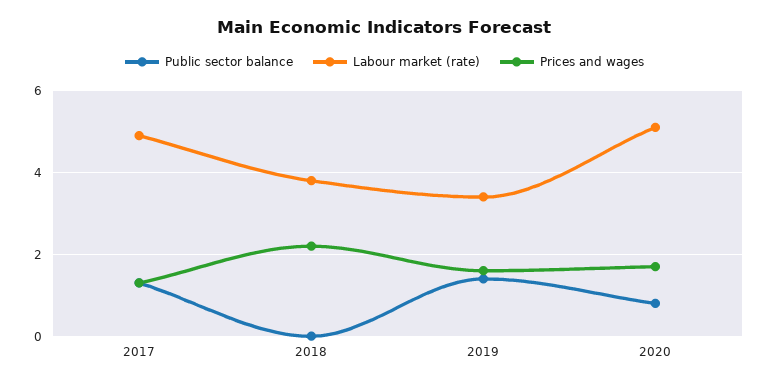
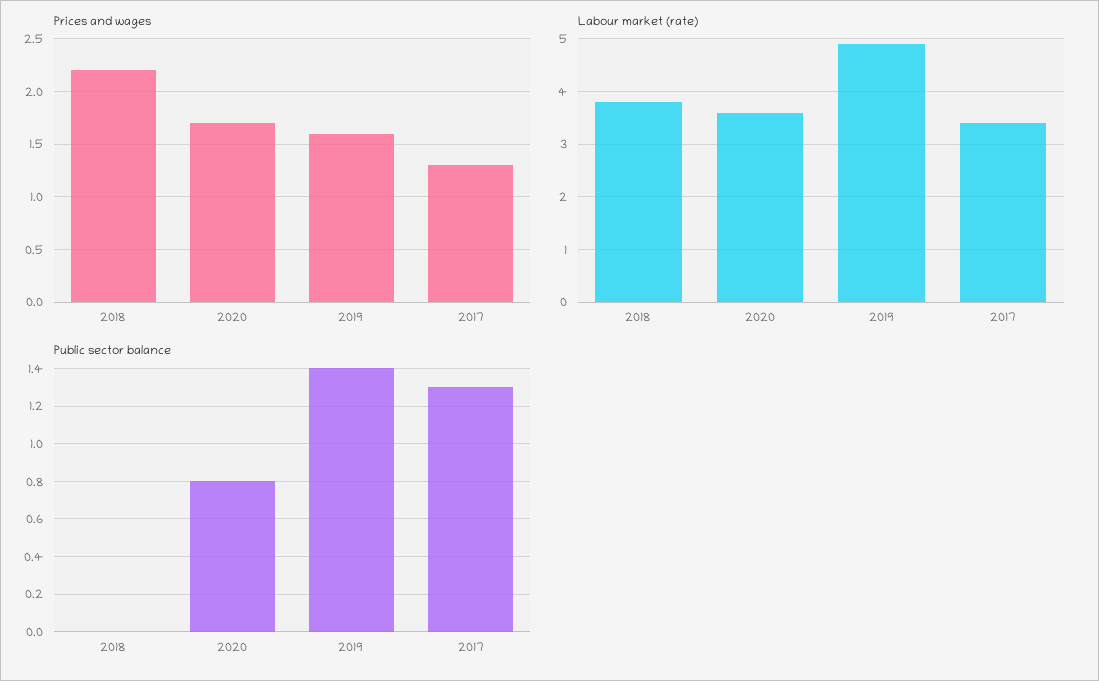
Labour market (rate), 2017: 5 -> 3.5
Labour market (rate), 2019: 3.5 -> 5
Labour market (rate), 2020: 5 -> 3.5

